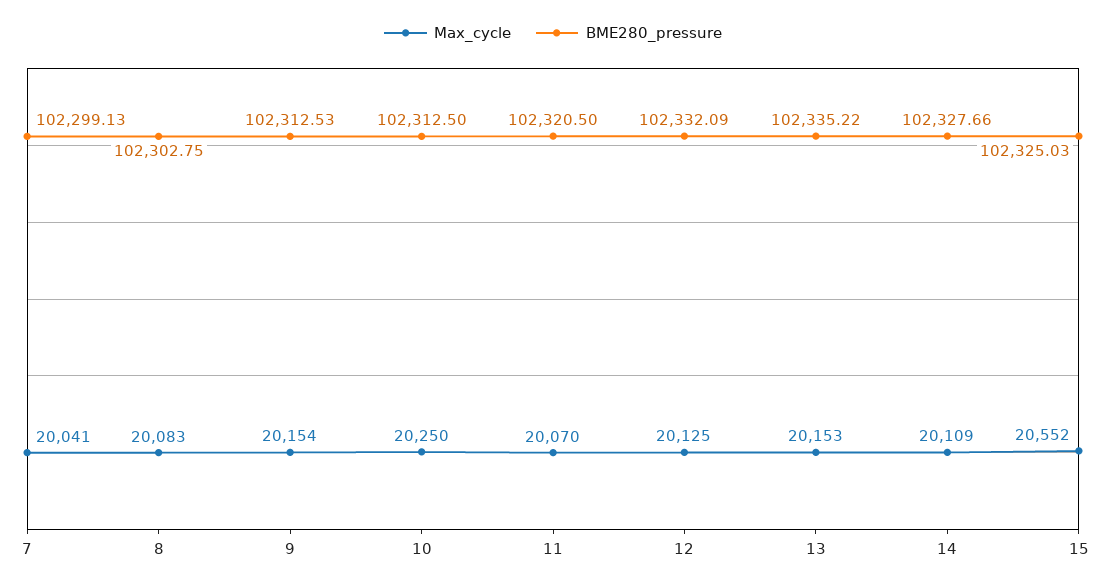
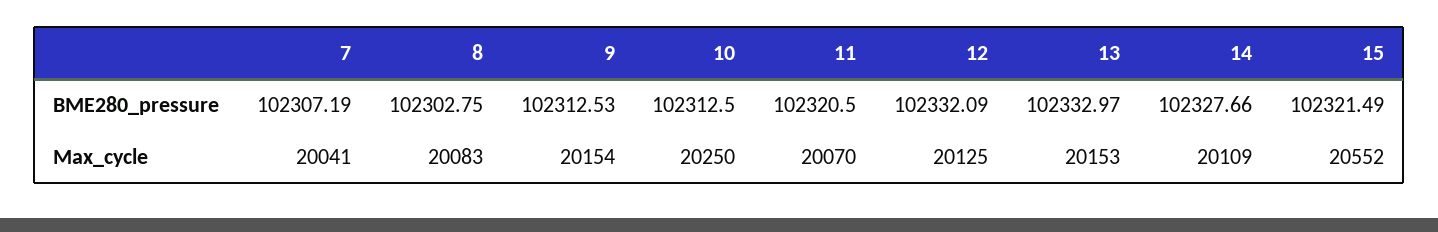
BME280_pressure, 7: 102299.13 -> 102307.19
BME280_pressure, 13: 102335.22 -> 102332.97
BME280_pressure, 15: 102325.03 -> 102321.49

